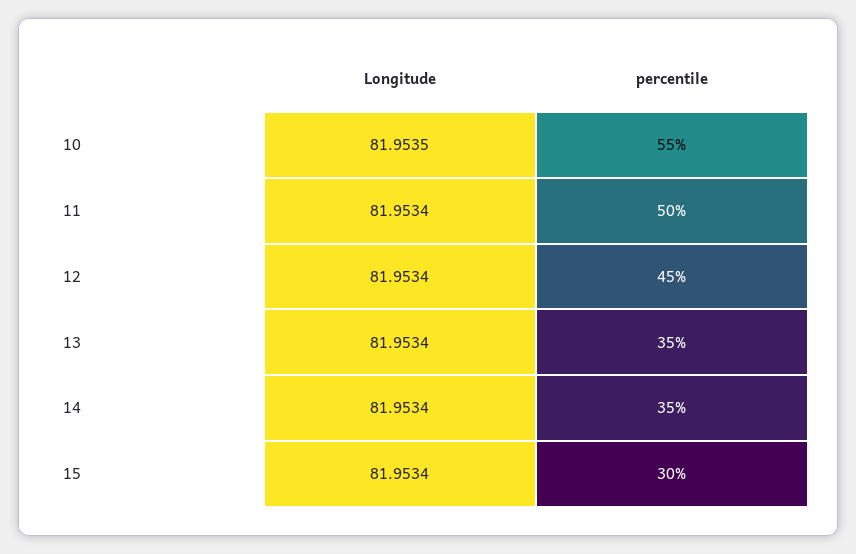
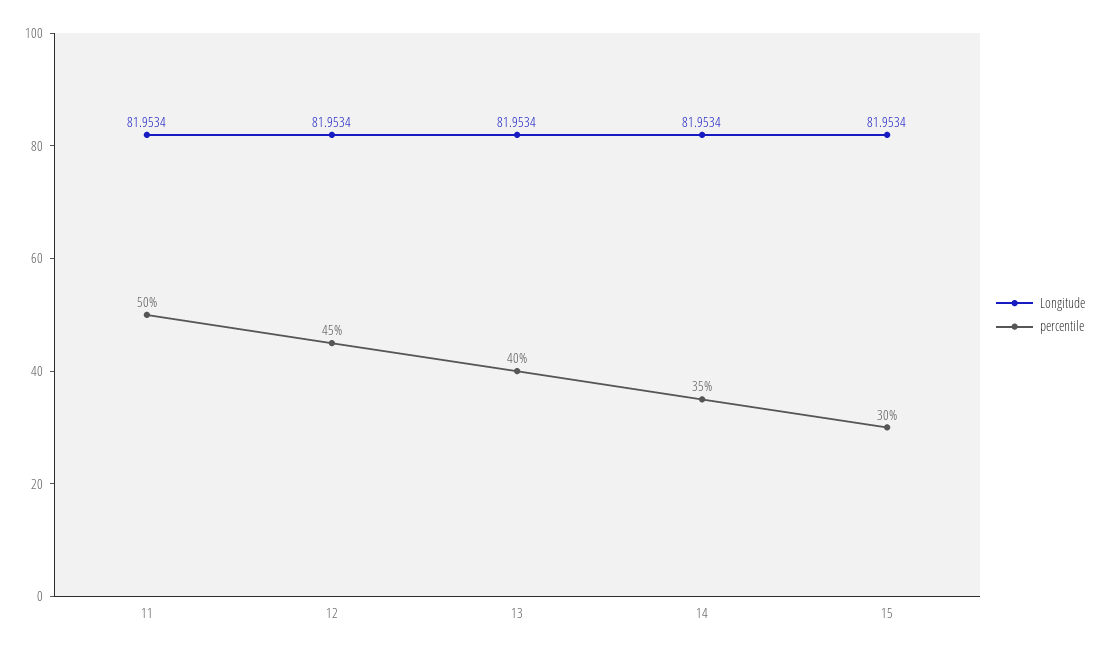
Longitude, 10: 81.9535 -> none
percentile, 10: 55 -> none
percentile, 13: 35 -> 40

